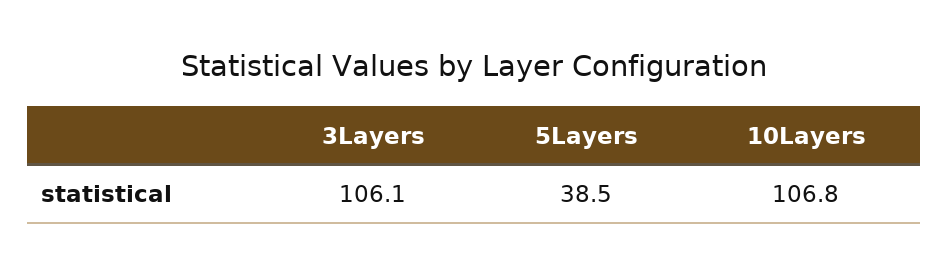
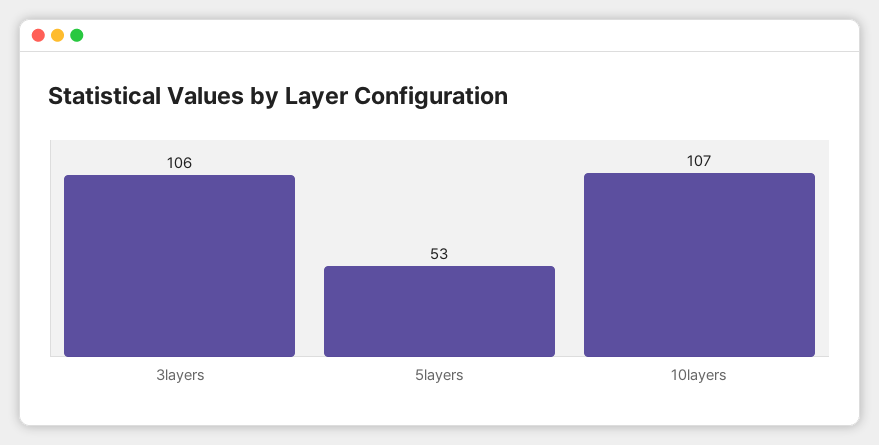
5Layers: 38.5 -> 53

